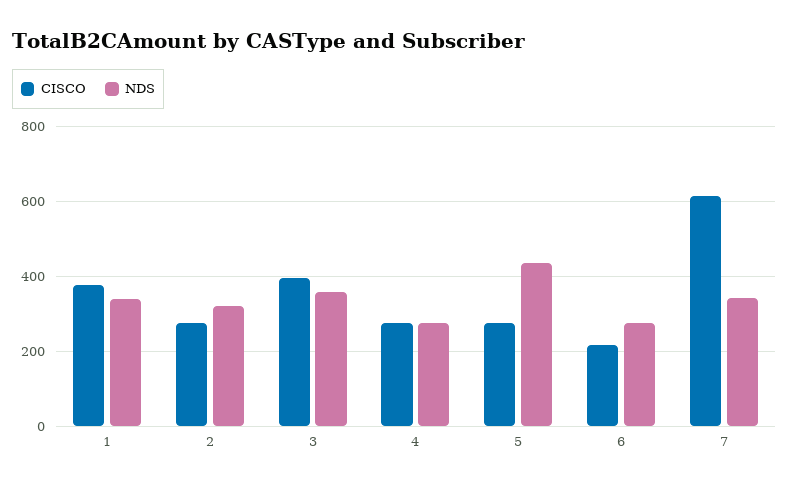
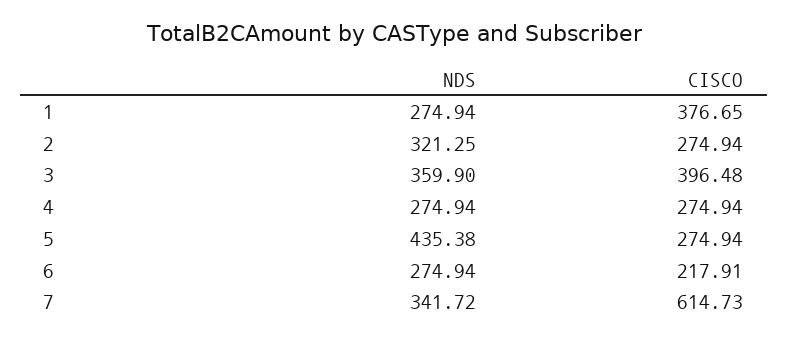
NDS, 1: 340 -> 274.94

